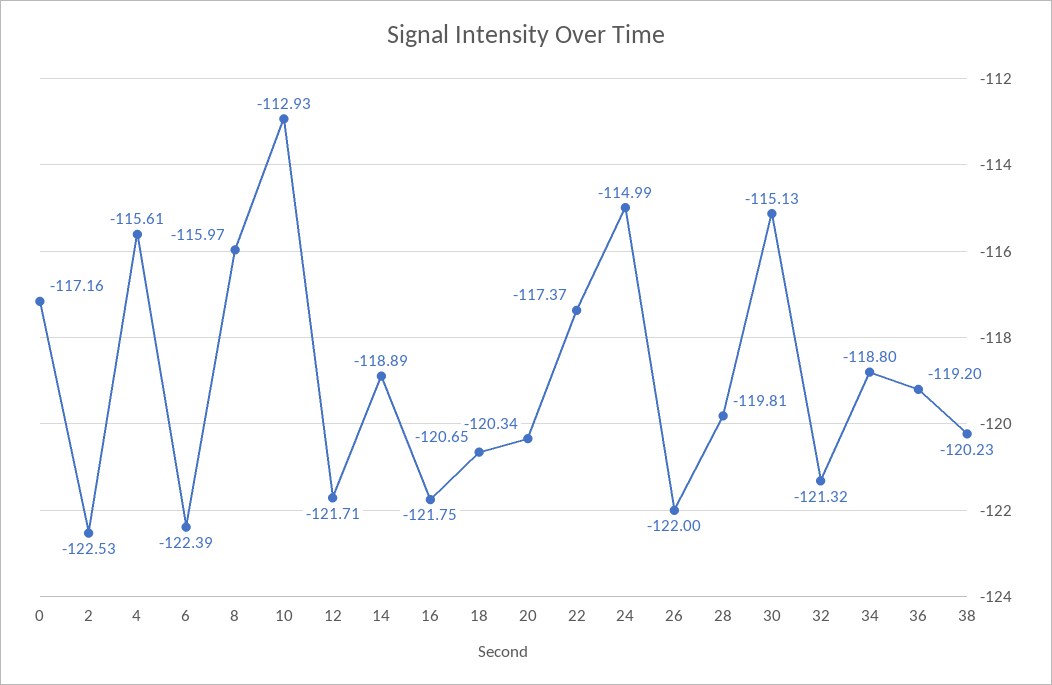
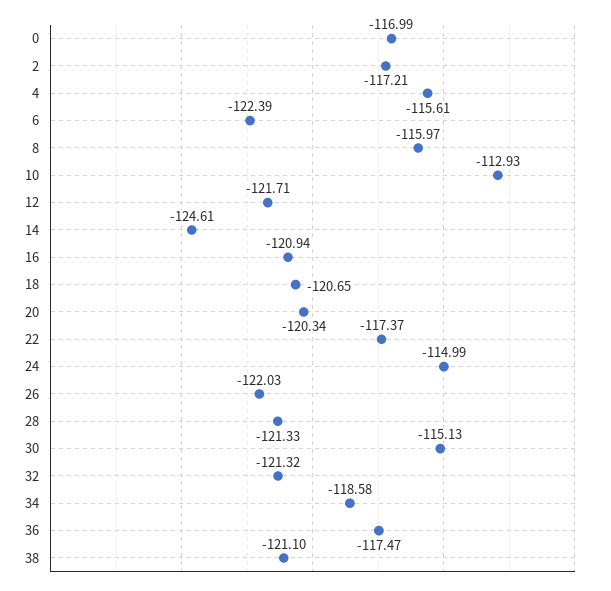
0: -117.16 -> -116.99
2: -122.53 -> -117.21
14: -118.89 -> -124.61
16: -121.75 -> -120.94
26: -122 -> -122.03
28: -119.81 -> -121.33
34: -118.8 -> -118.58
36: -119.2 -> -117.47
38: -120.23 -> -121.1

